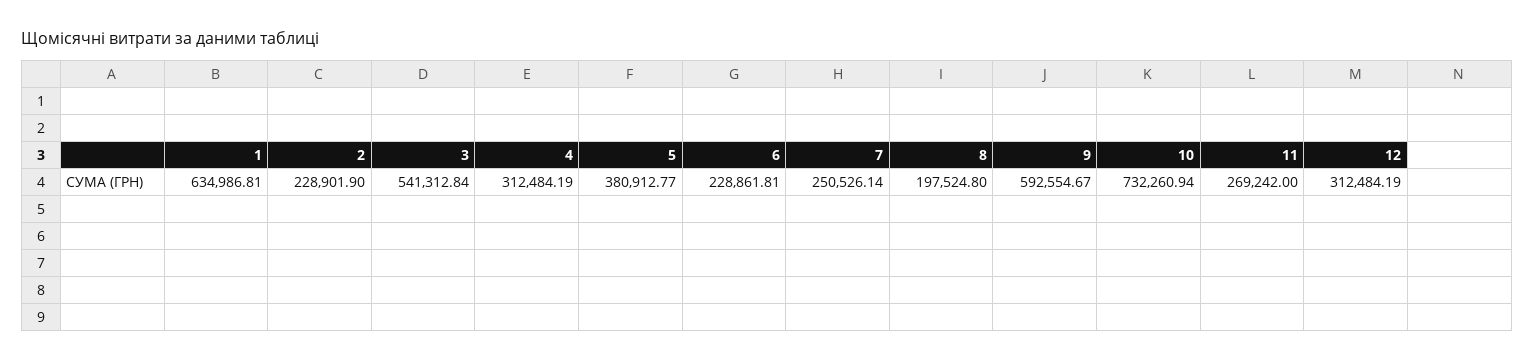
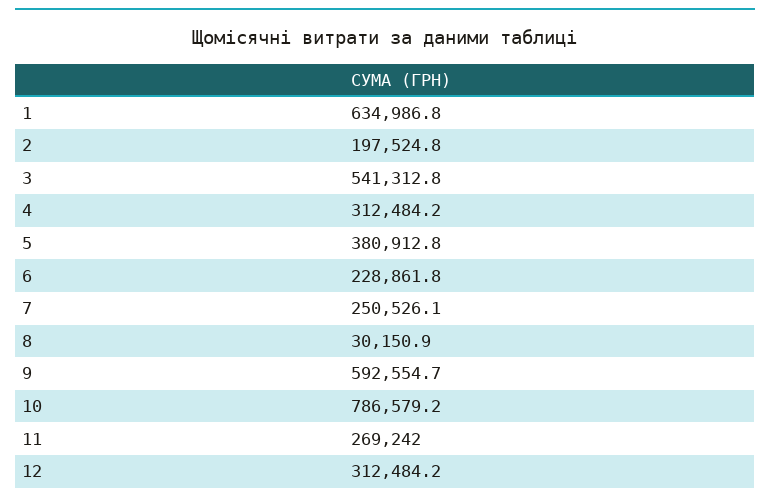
2: 228901.9 -> 197524.8
8: 197524.8 -> 30150.9
10: 732260.94 -> 786579.2

